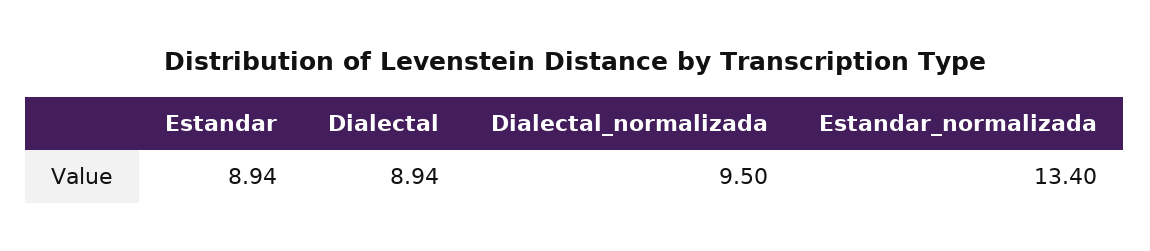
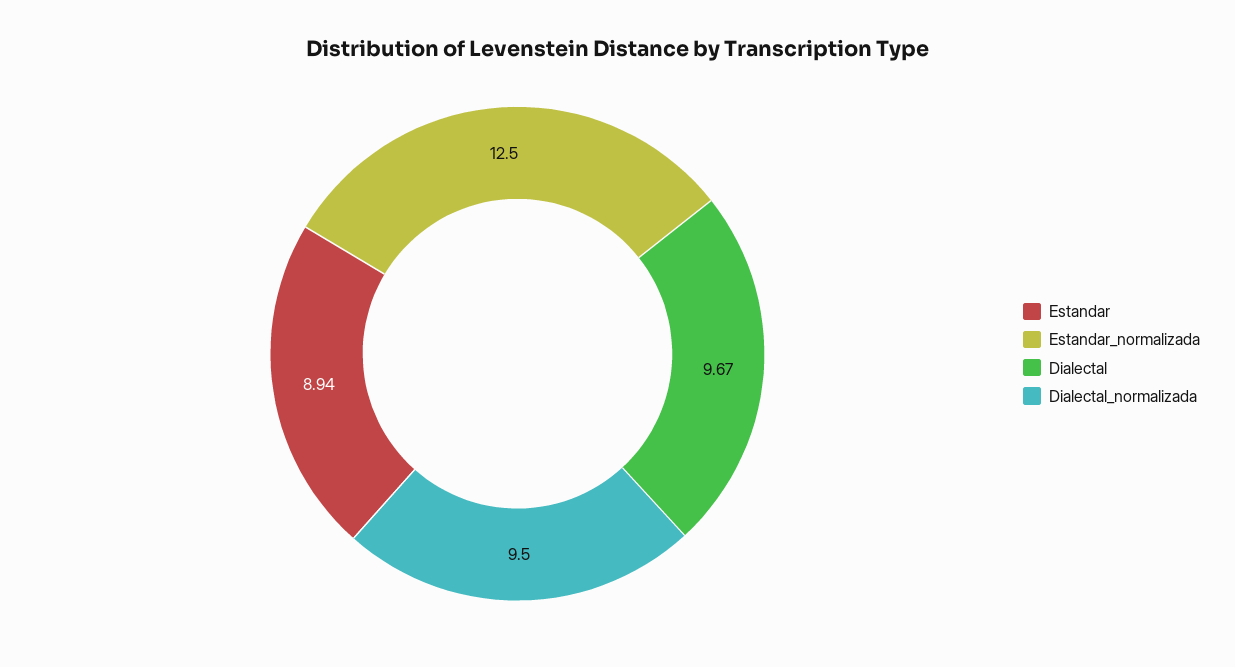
Dialectal: 8.94 -> 9.67
Estandar_normalizada: 13.4 -> 12.5

